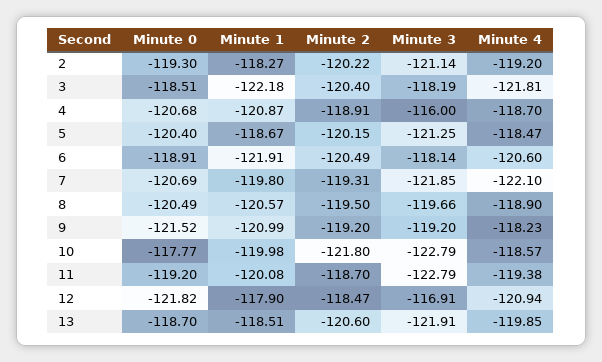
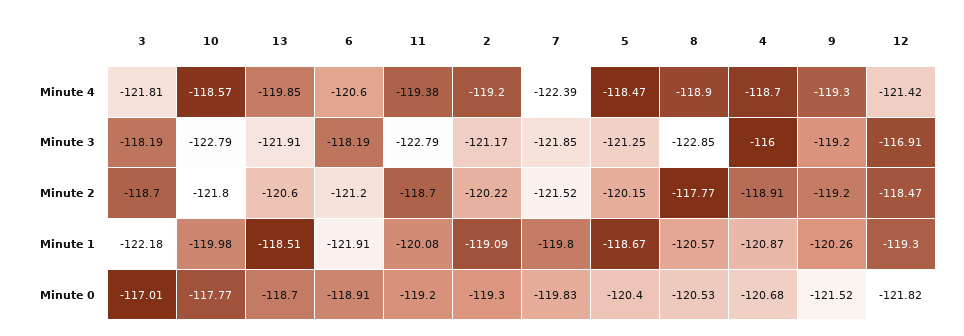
Minute 1, 2: -118.27 -> -119.09
Minute 3, 2: -121.14 -> -121.17
Minute 0, 3: -118.51 -> -117.01
Minute 2, 3: -120.4 -> -118.7
Minute 2, 6: -120.49 -> -121.2
Minute 3, 6: -118.14 -> -118.19
Minute 0, 7: -120.69 -> -119.83
Minute 2, 7: -119.31 -> -121.52
Minute 4, 7: -122.1 -> -122.39
Minute 0, 8: -120.49 -> -120.53
Minute 2, 8: -119.5 -> -117.77
Minute 3, 8: -119.66 -> -122.85
Minute 1, 9: -120.99 -> -120.26
Minute 4, 9: -118.23 -> -119.3
Minute 1, 12: -117.9 -> -119.3
Minute 4, 12: -120.94 -> -121.42

